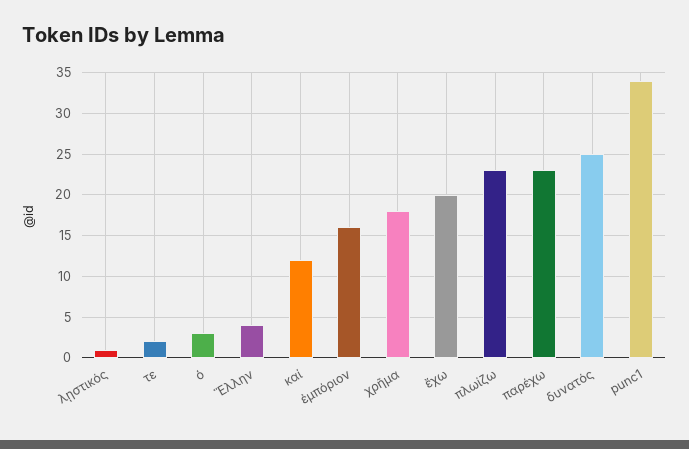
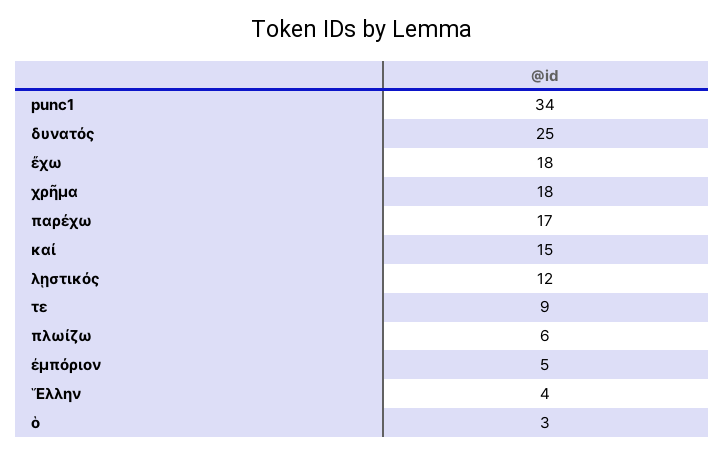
λῃστικός: 1 -> 12
τε: 2 -> 9
καί: 12 -> 15
ἐμπόριον: 16 -> 5
ἔχω: 20 -> 18
πλωίζω: 23 -> 6
παρέχω: 23 -> 17

